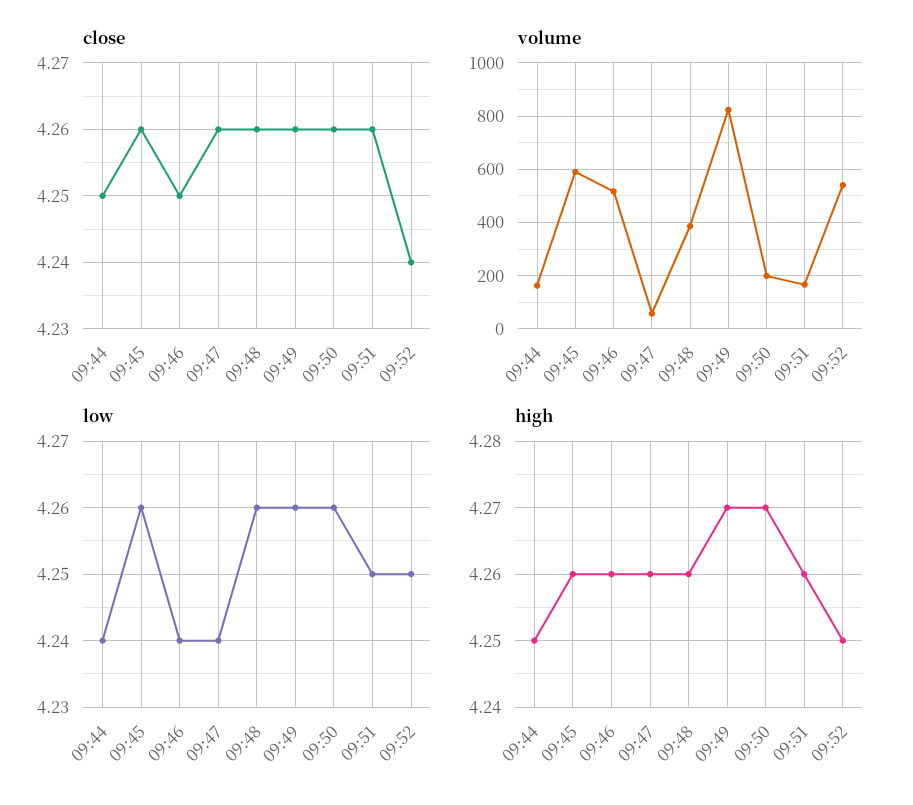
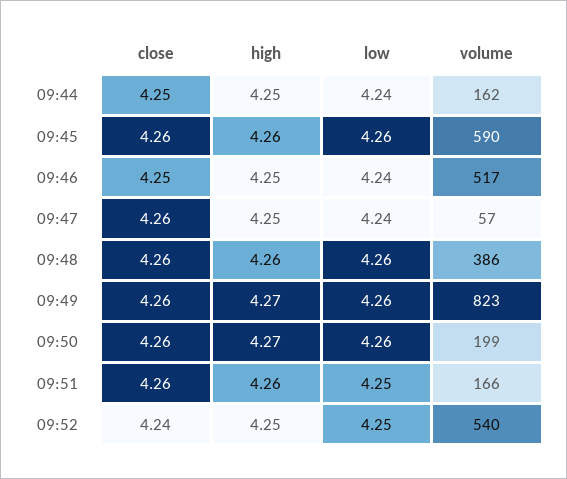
high, 09:46: 4.26 -> 4.25
high, 09:47: 4.26 -> 4.25

